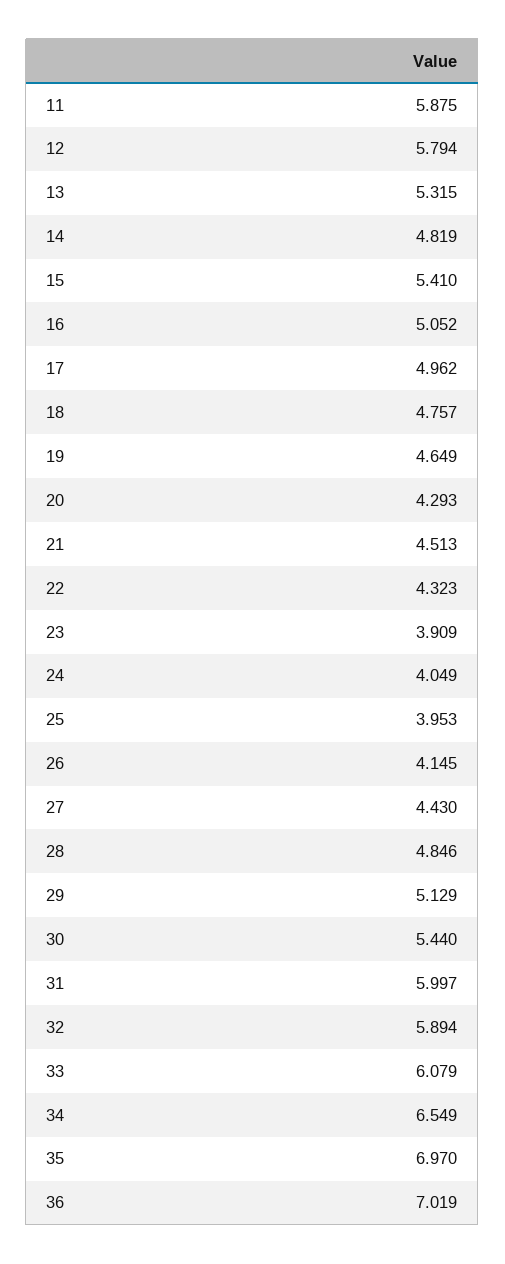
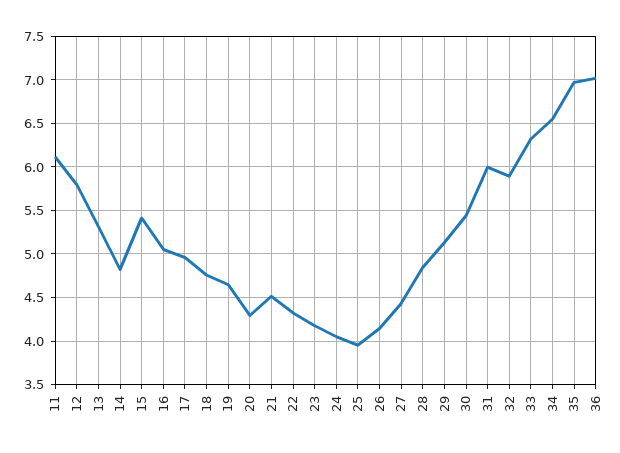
11: 5.875 -> 6.1
23: 3.909 -> 4.2
33: 6.079 -> 6.3

